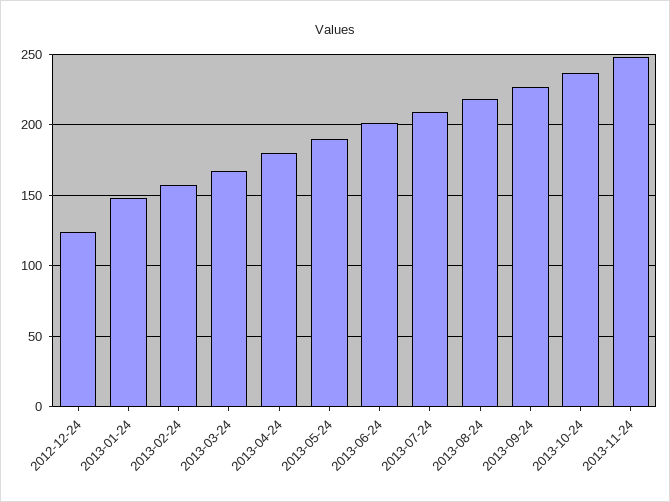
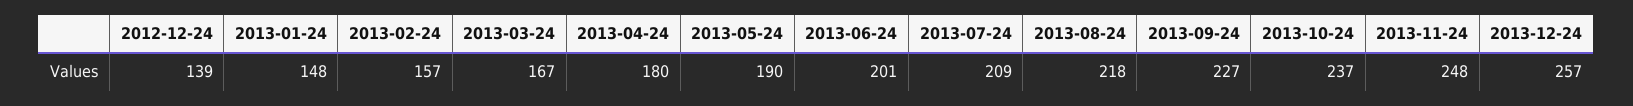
2012-12-24: 125 -> 139
2013-12-24: none -> 257

